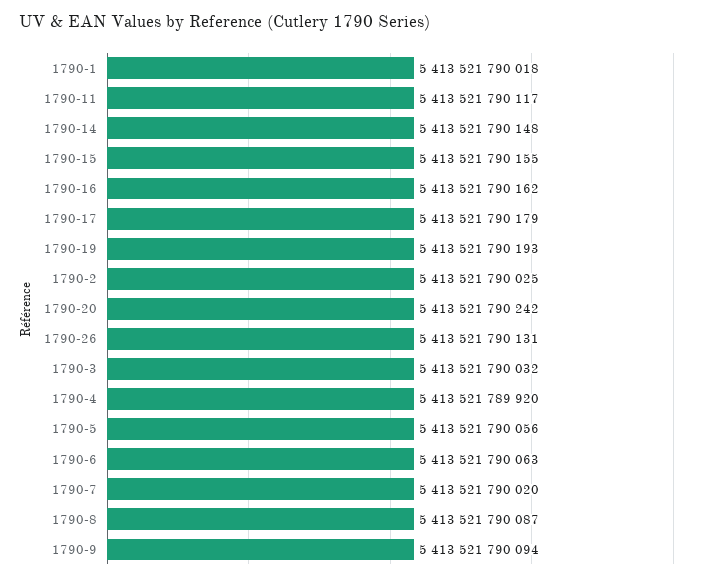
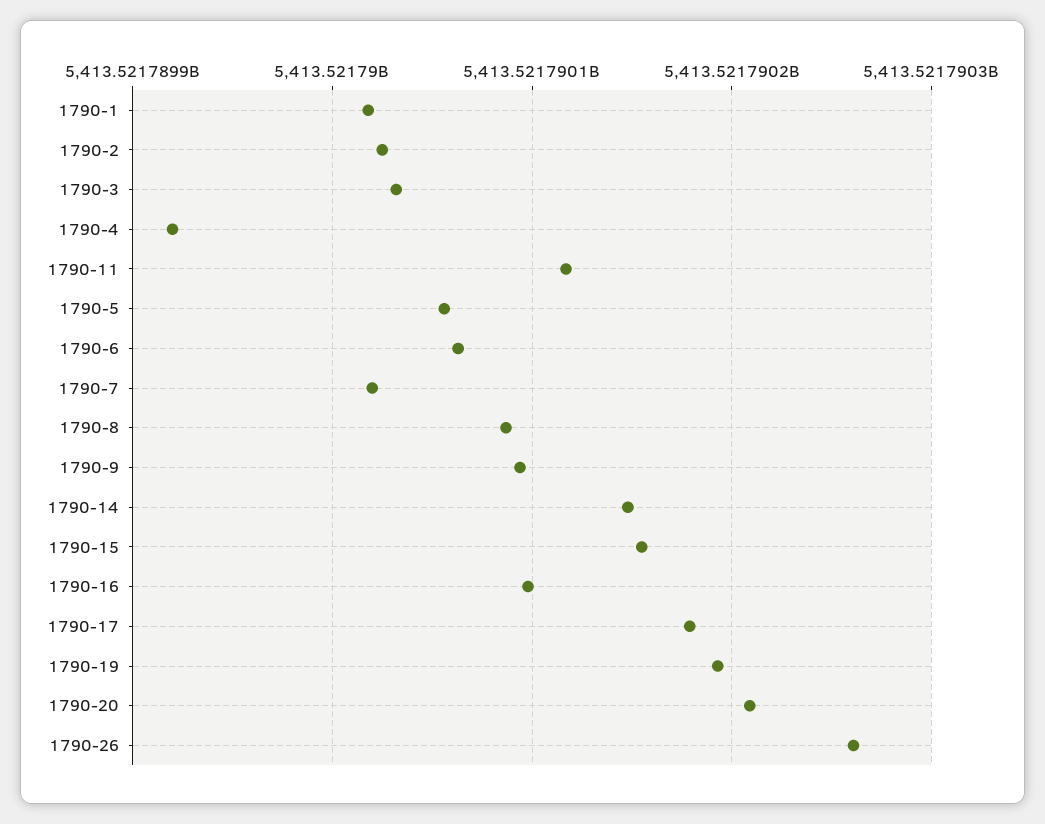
1790-16: 5413521790162 -> 5413521790100
1790-20: 5413521790242 -> 5413521790210
1790-26: 5413521790131 -> 5413521790260

